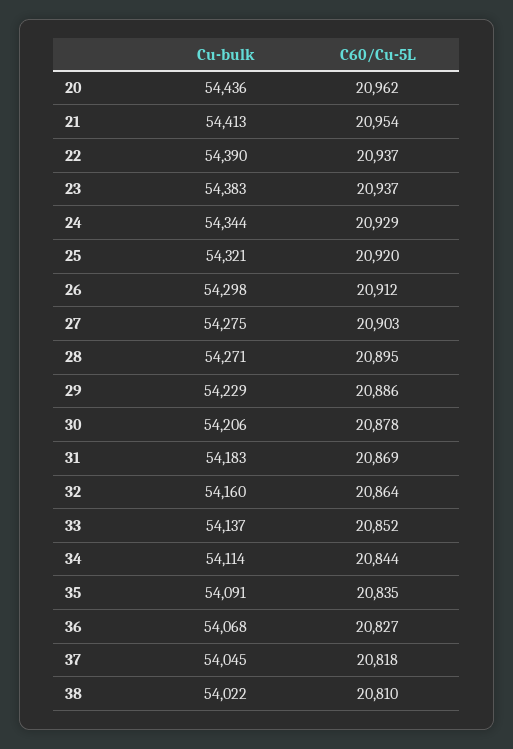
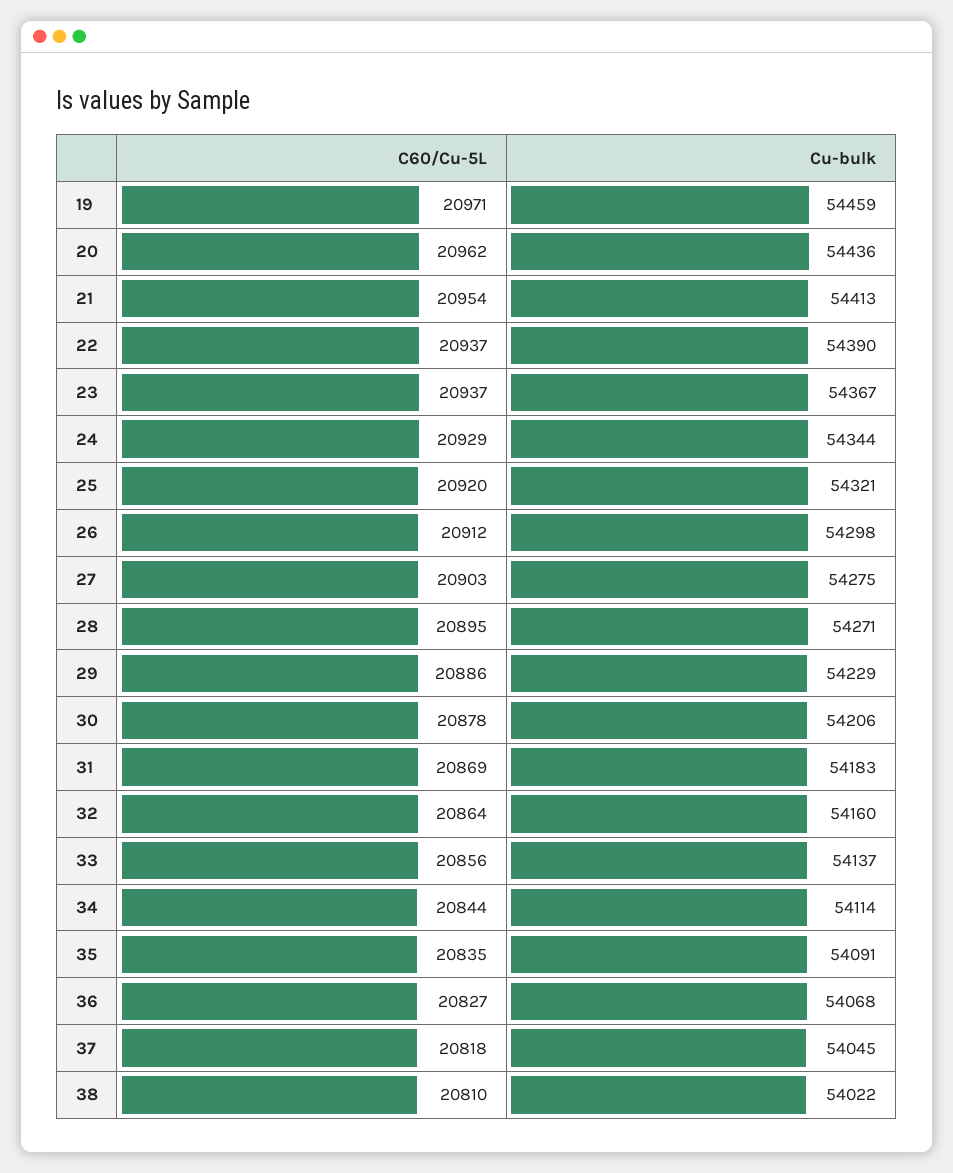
Cu-bulk, 23: 54383 -> 54367
C60/Cu-5L, 33: 20852 -> 20856
C60/Cu-5L, 19: none -> 20971
Cu-bulk, 19: none -> 54459

